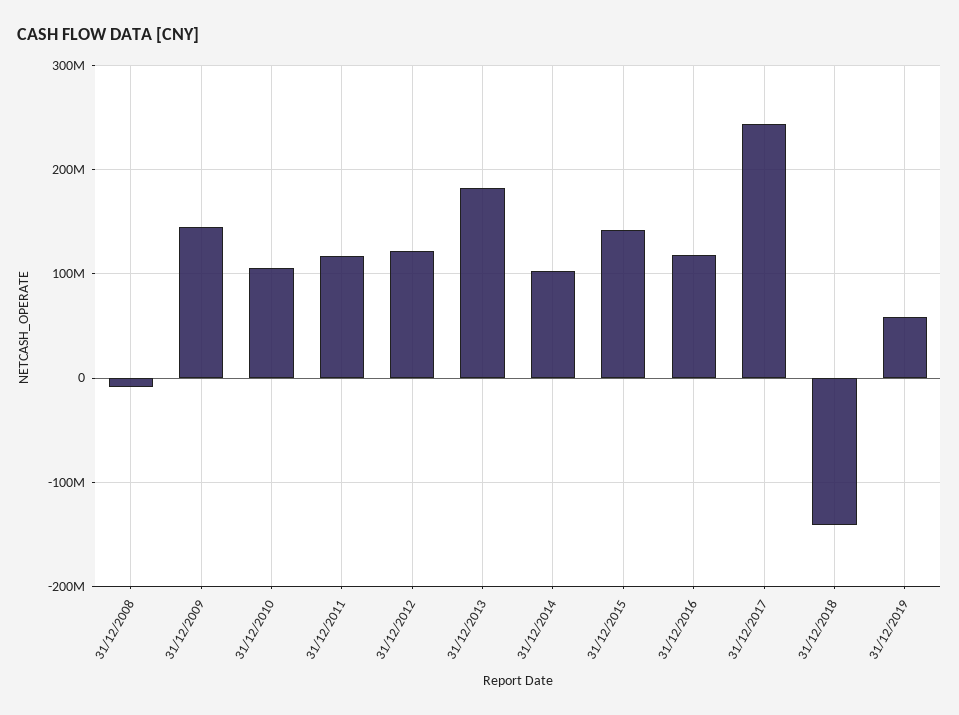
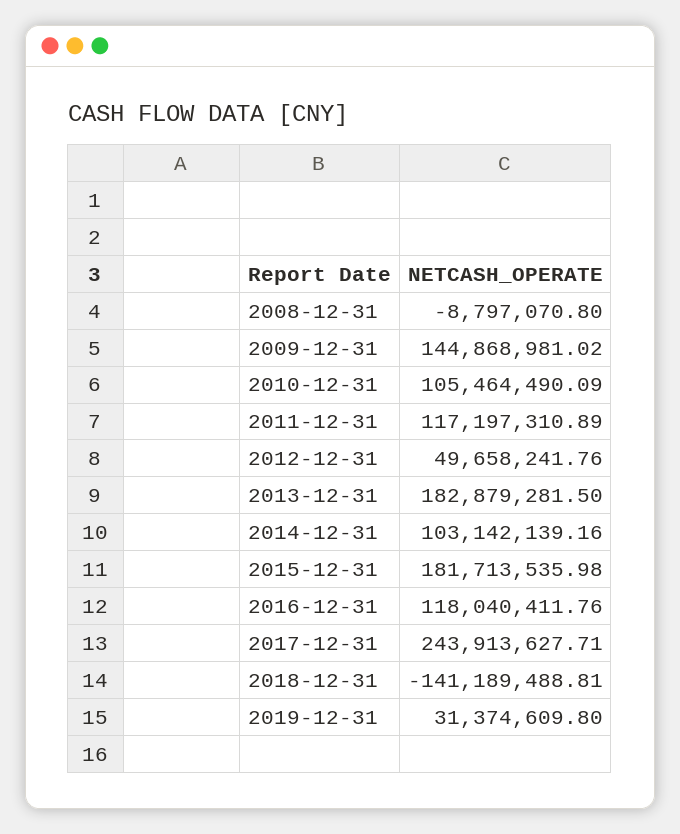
31/12/2012: 120000000 -> 49658241.76
31/12/2015: 140000000 -> 181713535.98
31/12/2019: 60000000 -> 31374609.8

